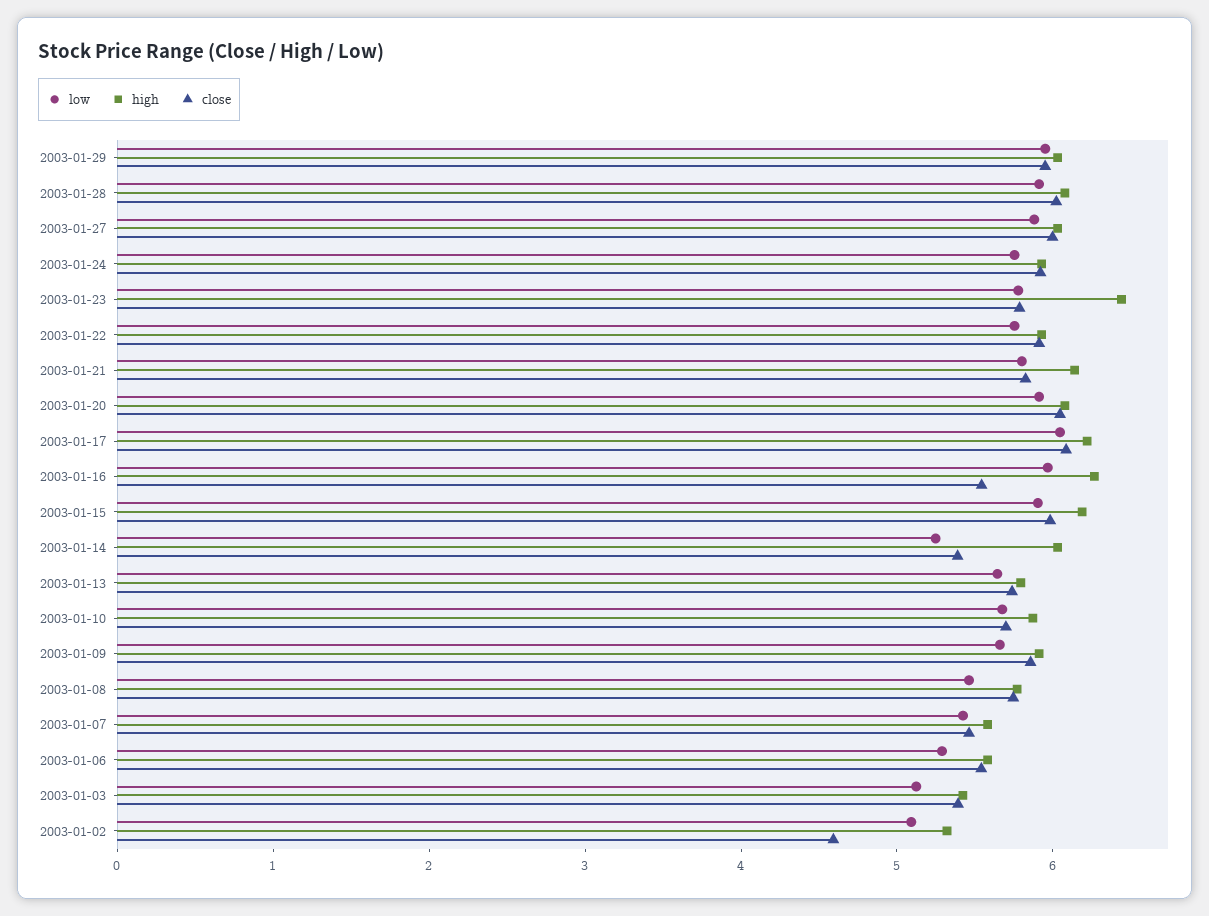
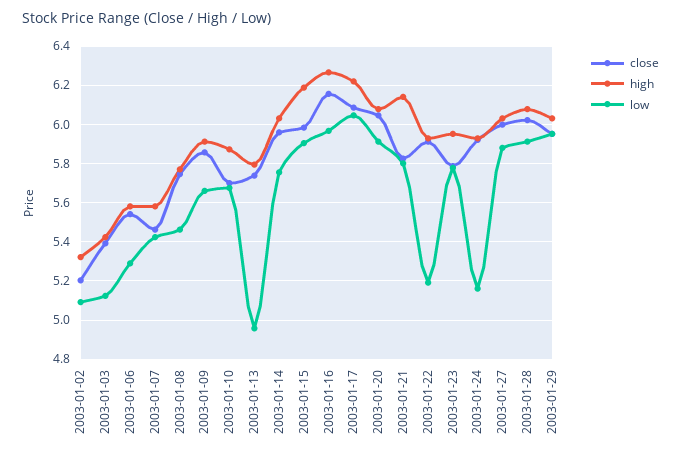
low, 2003-01-24: 5.8 -> 5.15
high, 2003-01-23: 6.4 -> 5.95
low, 2003-01-22: 5.8 -> 5.2
close, 2003-01-16: 5.6 -> 6.15
low, 2003-01-14: 5.2 -> 5.75
close, 2003-01-14: 5.4 -> 5.95
low, 2003-01-13: 5.6 -> 4.95
close, 2003-01-02: 4.6 -> 5.2

